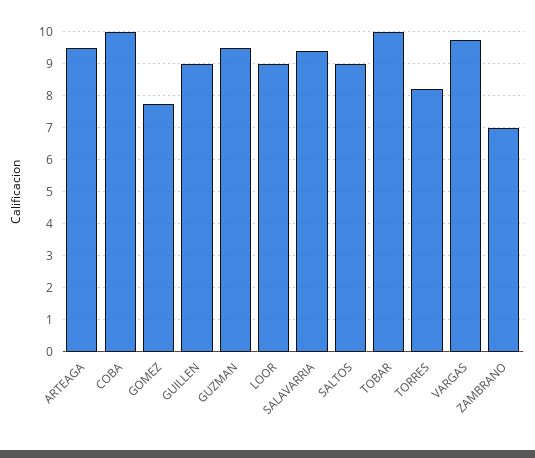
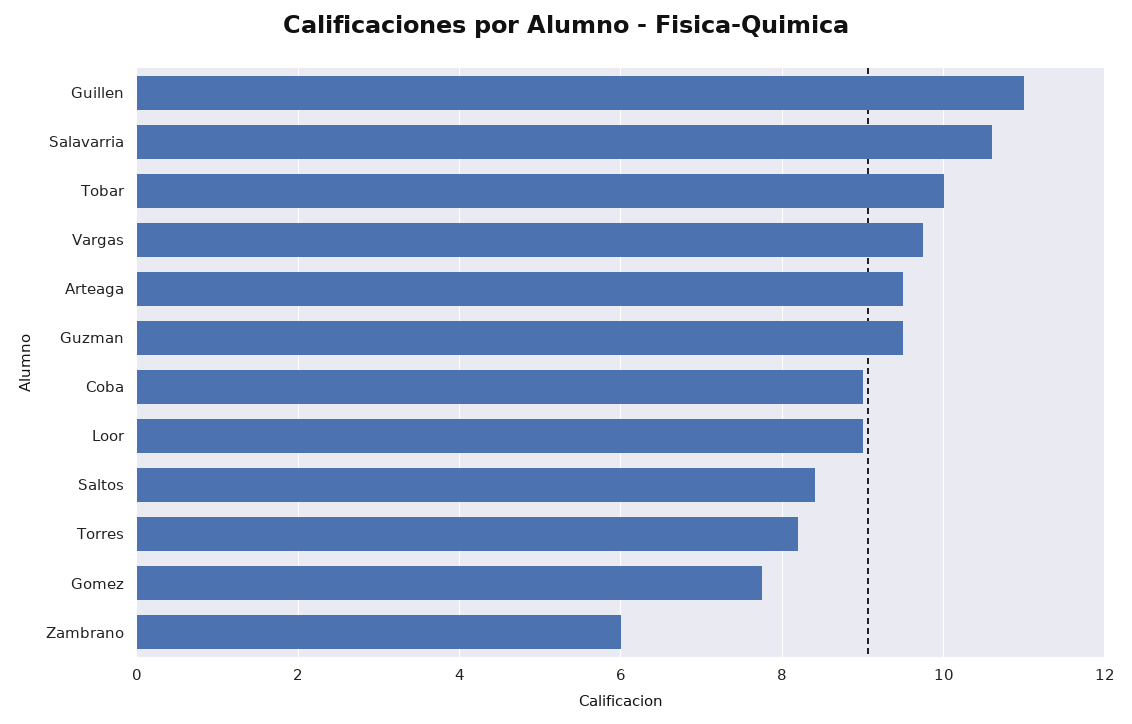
COBA: 10 -> 9
GUILLEN: 9 -> 11
SALAVARRIA: 9.4 -> 10.6
SALTOS: 9 -> 8.4
ZAMBRANO: 7 -> 6

